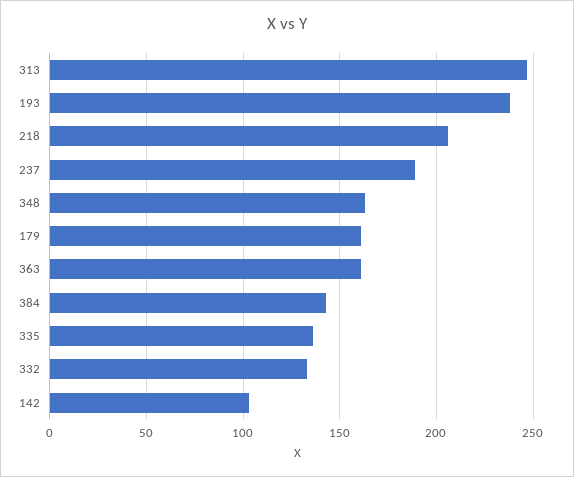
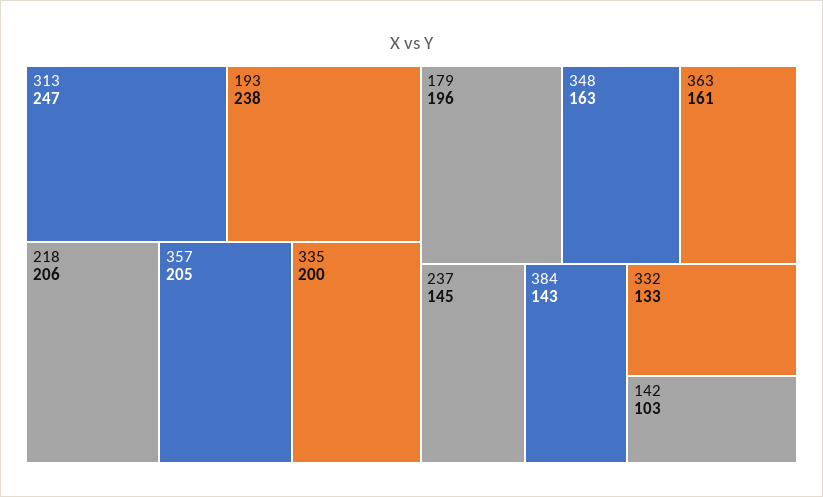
237: 190 -> 145
179: 160 -> 196
335: 135 -> 200
357: none -> 205

